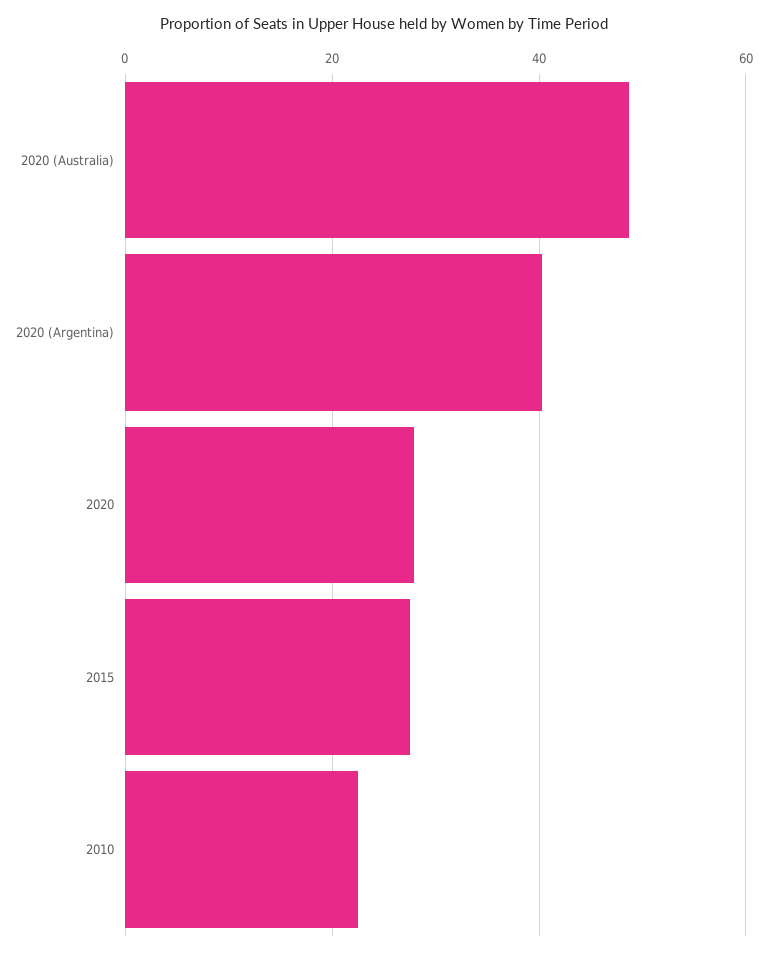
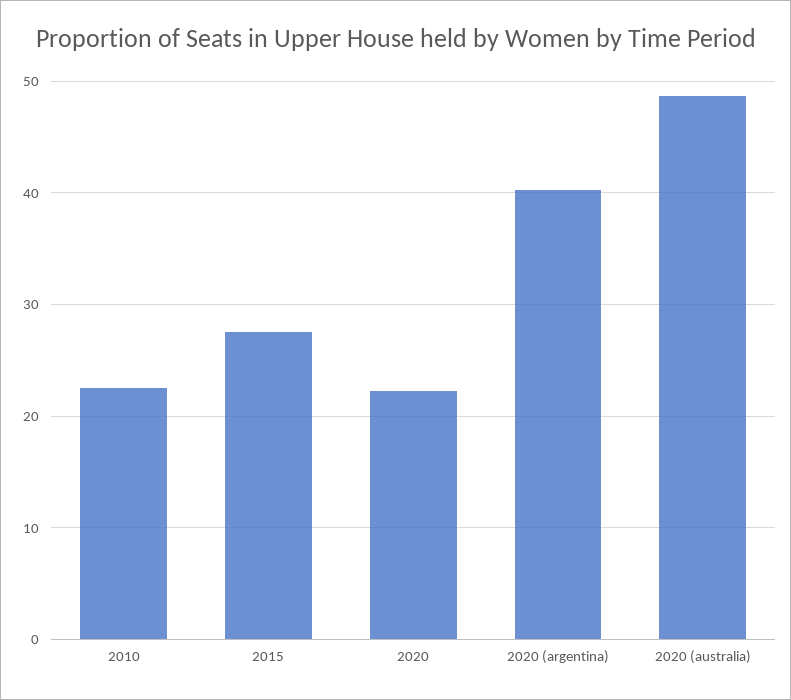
2020: 28 -> 22

